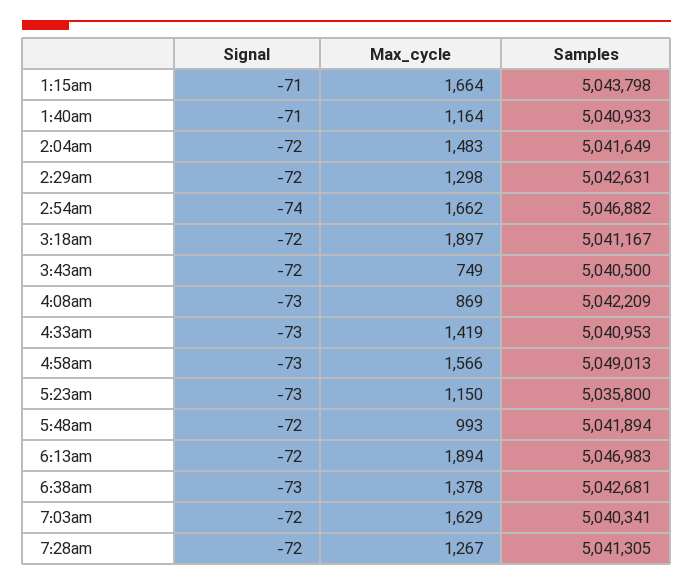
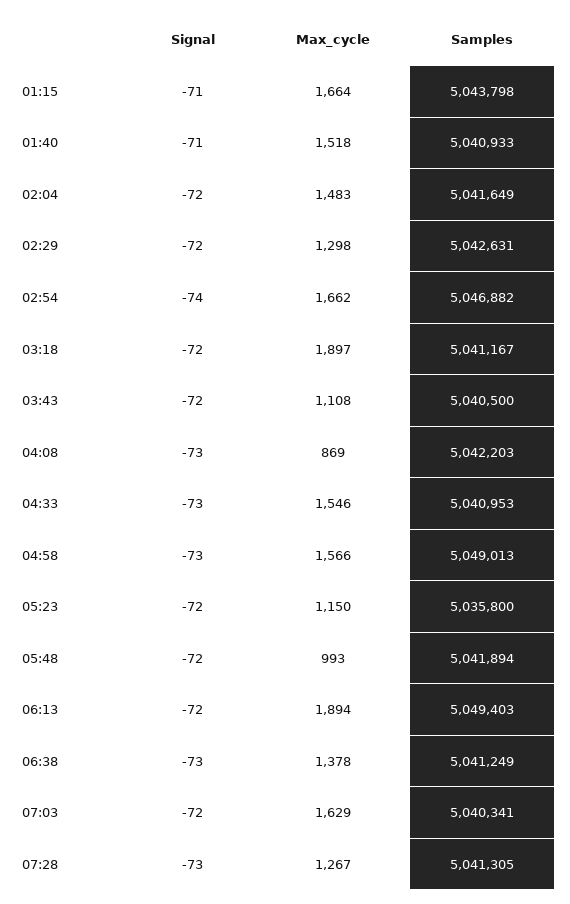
Max_cycle, 1:40am: 1164 -> 1518
Max_cycle, 3:43am: 749 -> 1108
Samples, 4:08am: 5042209 -> 5042203
Max_cycle, 4:33am: 1419 -> 1546
Signal, 5:23am: -73 -> -72
Samples, 6:13am: 5046983 -> 5049403
Samples, 6:38am: 5042681 -> 5041249
Signal, 7:28am: -72 -> -73

